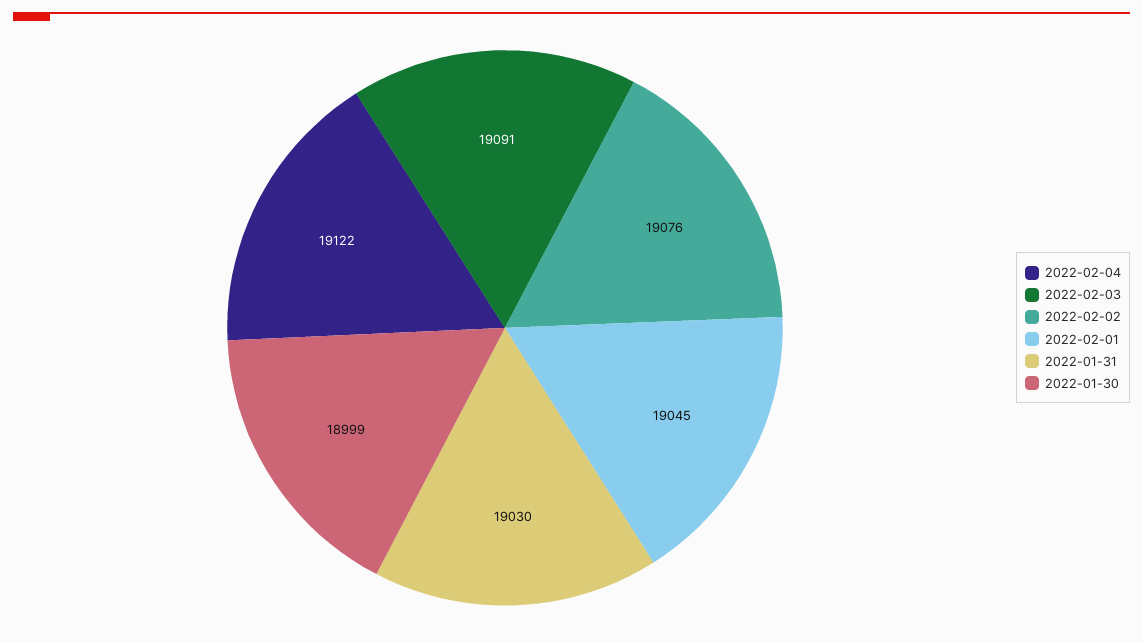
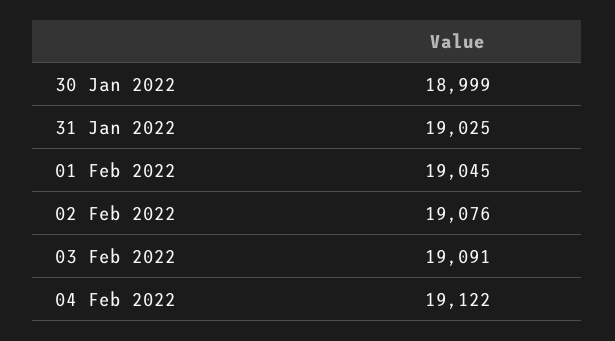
2022-01-31: 19030 -> 19025

